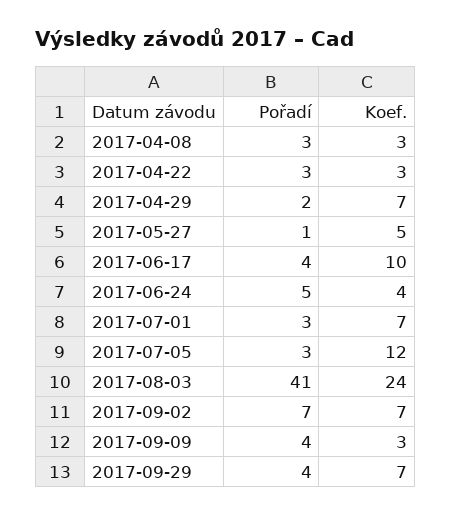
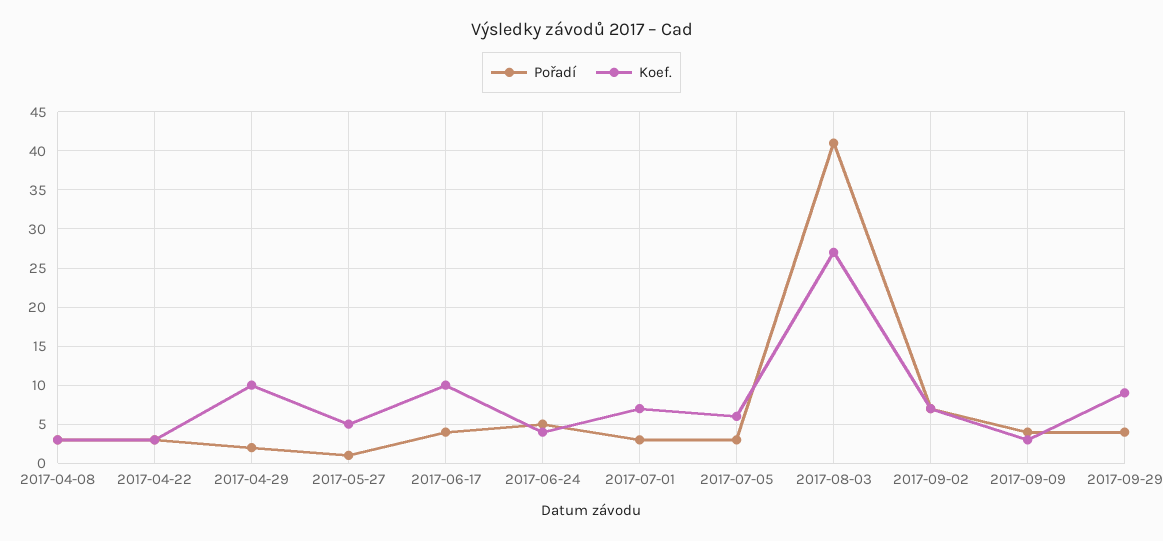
Koef., 2017-04-29: 7 -> 10
Koef., 2017-07-05: 12 -> 6
Koef., 2017-08-03: 24 -> 27
Koef., 2017-09-29: 7 -> 9

